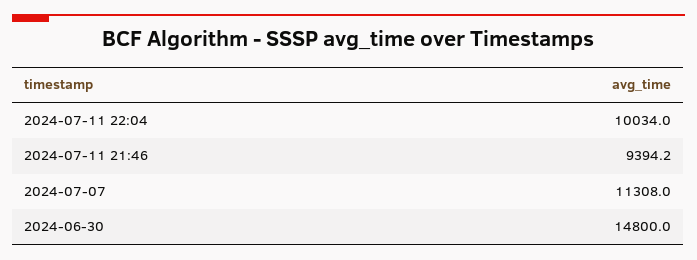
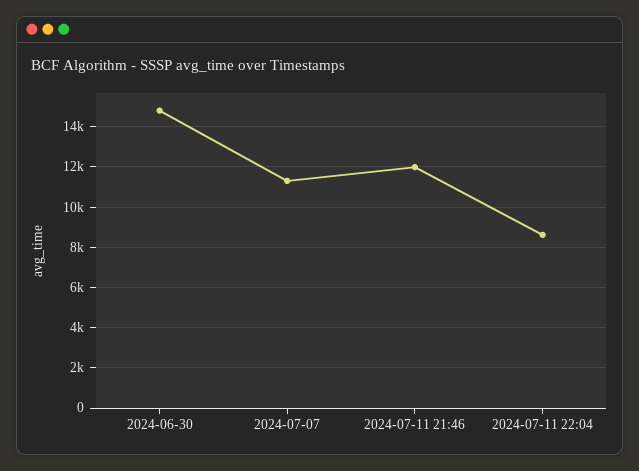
2024-07-11 22:04: 10034 -> 8500
2024-07-11 21:46: 9394.2 -> 12000

